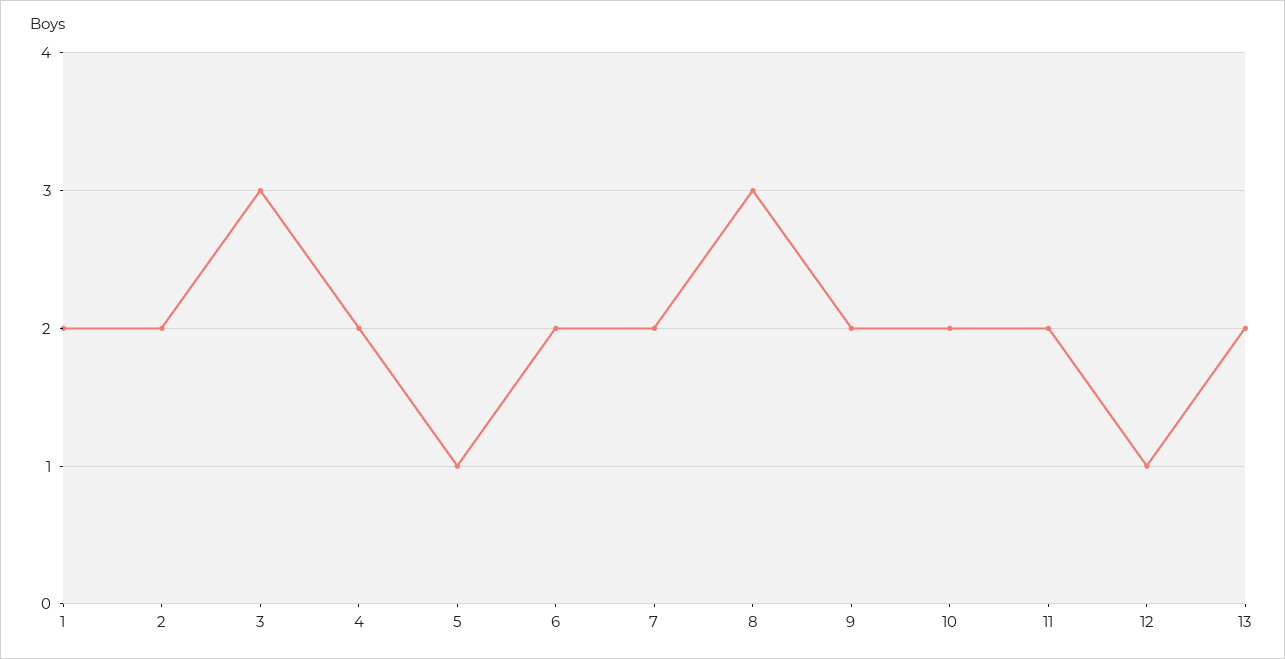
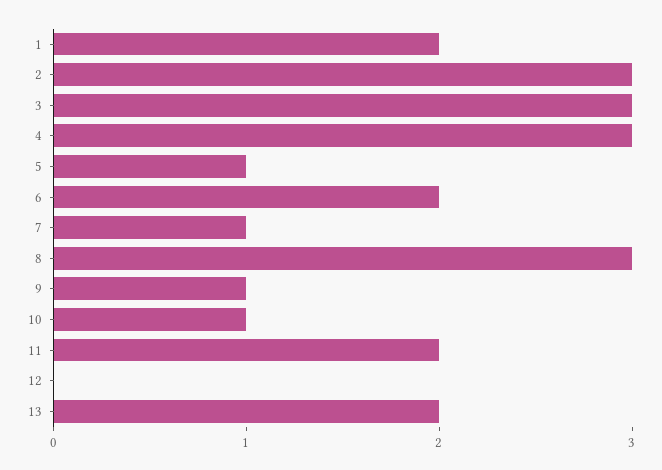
2: 2 -> 3
4: 2 -> 3
7: 2 -> 1
9: 2 -> 1
10: 2 -> 1
12: 1 -> 0

